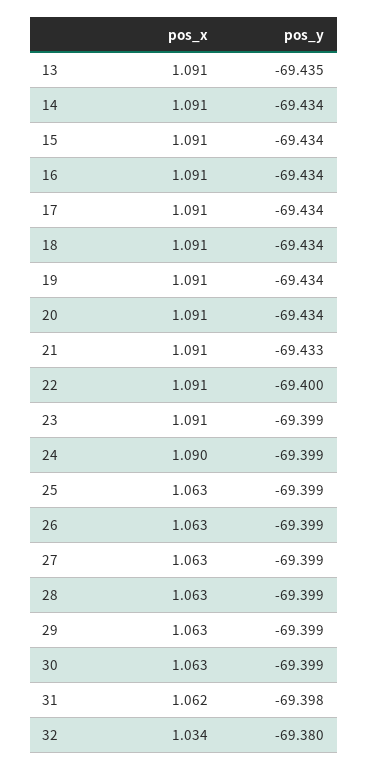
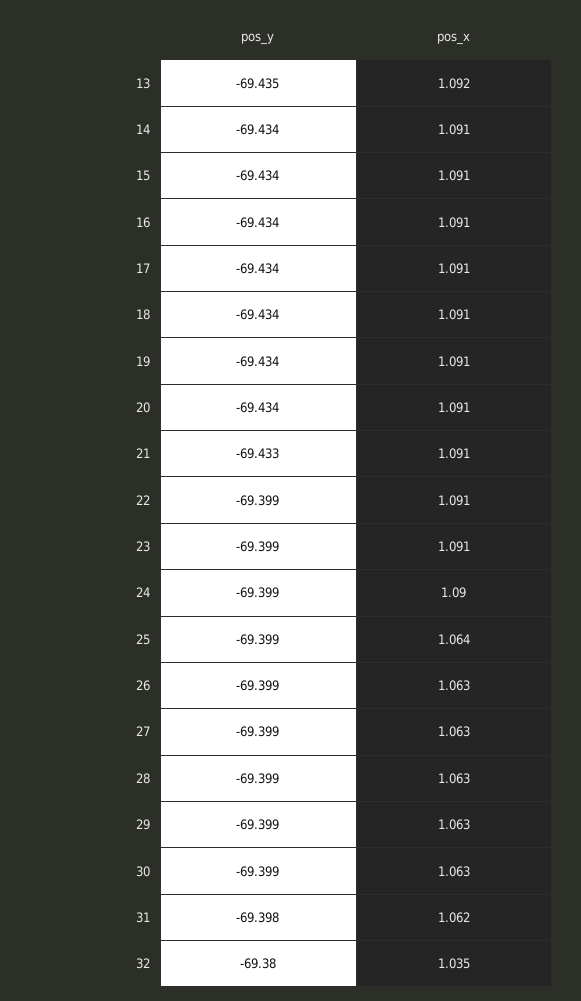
pos_x, 13: 1.091 -> 1.092
pos_y, 22: -69.4 -> -69.399
pos_x, 25: 1.063 -> 1.064
pos_x, 32: 1.034 -> 1.035

